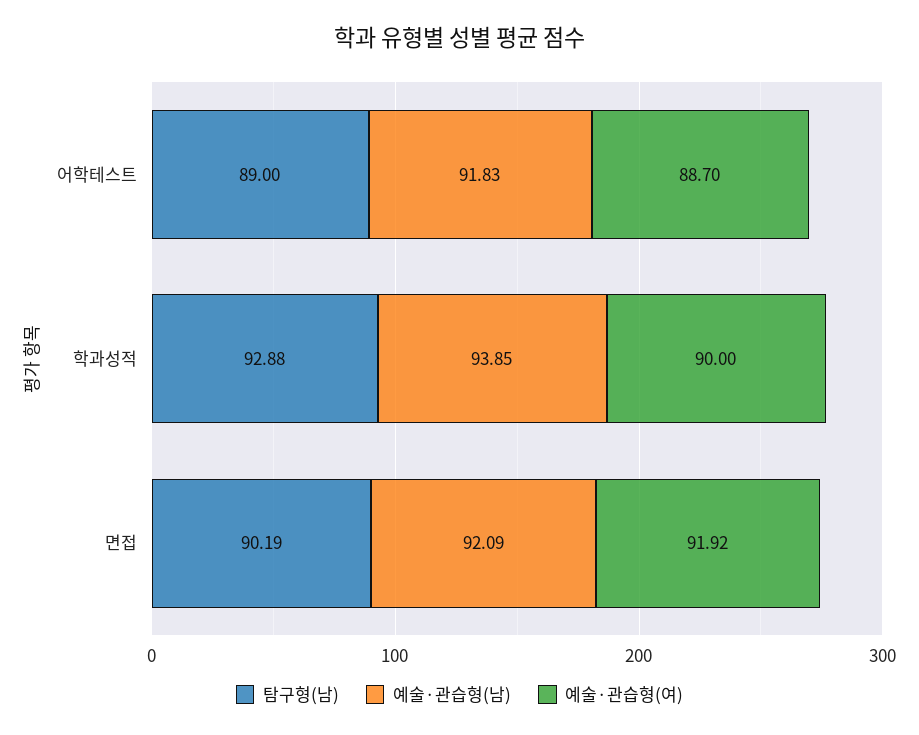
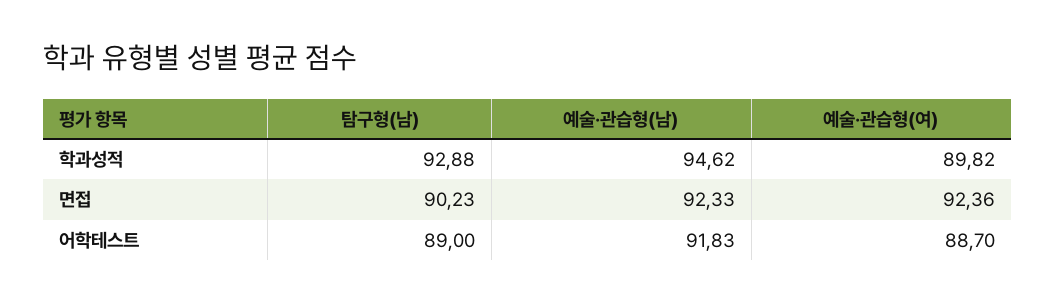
예술·관습형(남), 학과성적: 93.85 -> 94.62
예술·관습형(여), 학과성적: 90 -> 89.82
탐구형(남), 면접: 90.19 -> 90.23
예술·관습형(남), 면접: 92.09 -> 92.33
예술·관습형(여), 면접: 91.92 -> 92.36

